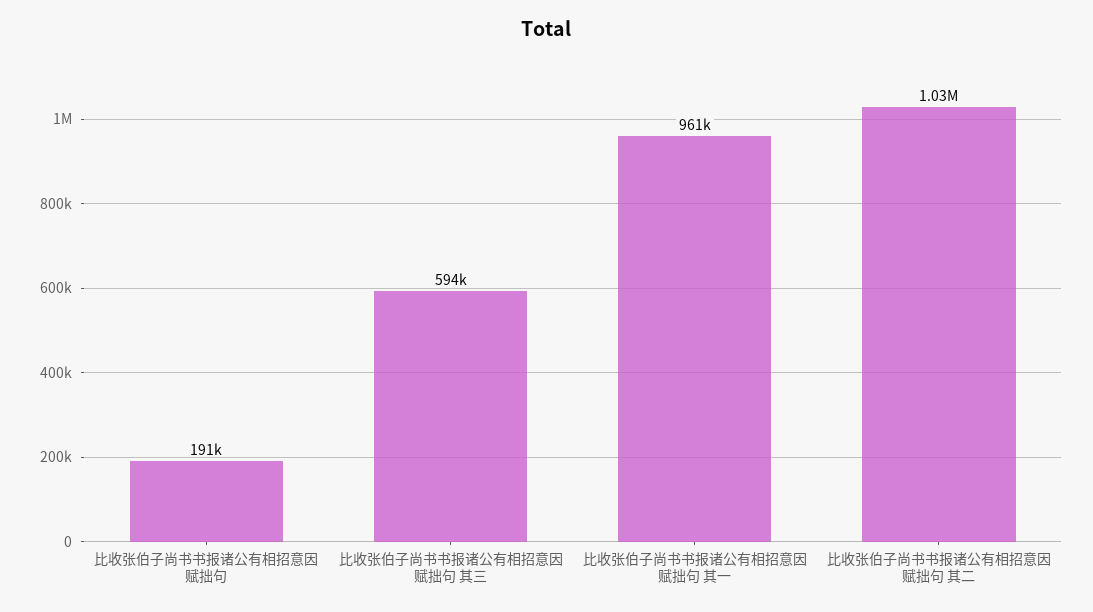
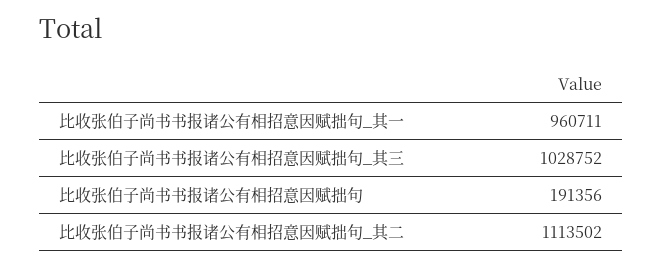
比收张伯子尚书书报诸公有相招意因赋拙句 其三: 594000 -> 1028752
比收张伯子尚书书报诸公有相招意因赋拙句 其二: 1030000 -> 1113502

